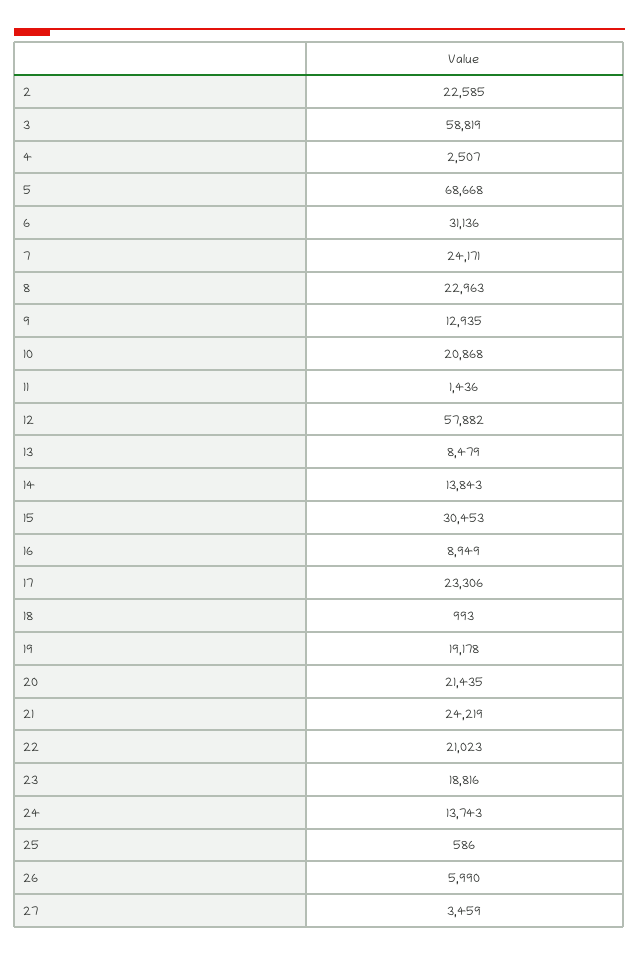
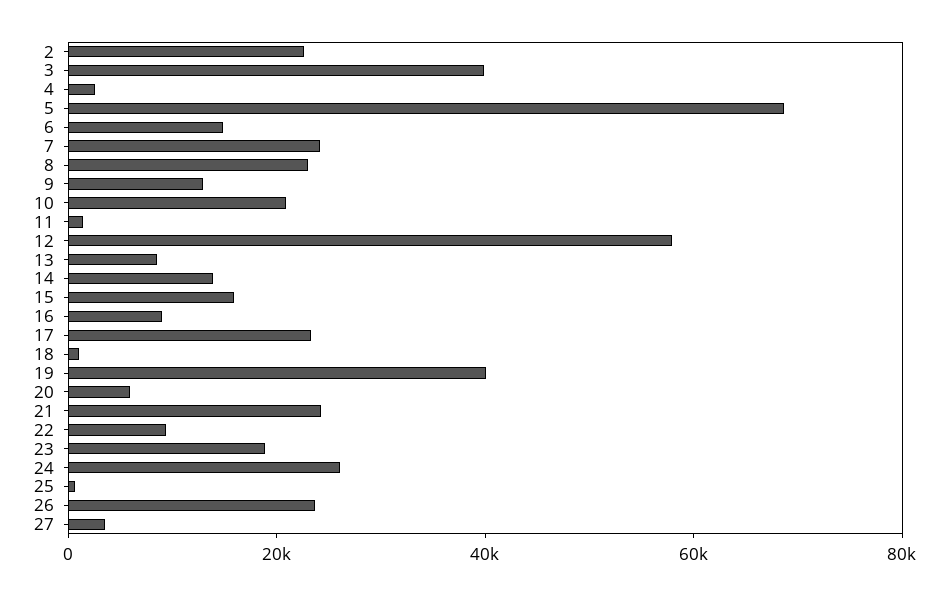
3: 58819 -> 40000
6: 31136 -> 15000
15: 30453 -> 15000
19: 19178 -> 40000
20: 21435 -> 5000
22: 21023 -> 10000
24: 13743 -> 25000
26: 5990 -> 25000

